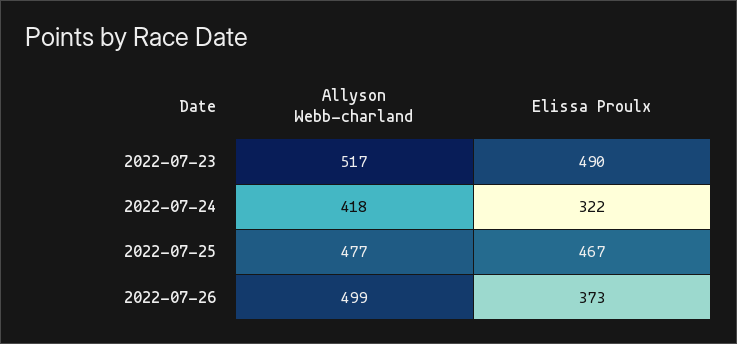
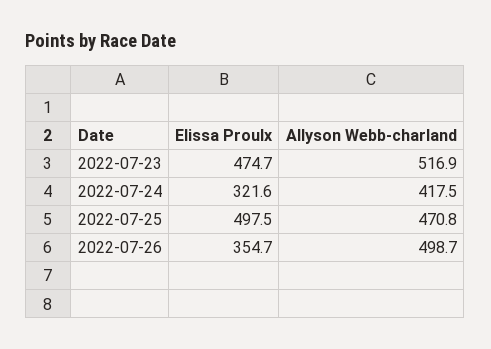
Elissa Proulx, 2022-07-23: 490 -> 474.7
Allyson Webb-charland, 2022-07-25: 477 -> 470.8
Elissa Proulx, 2022-07-25: 467 -> 497.5
Elissa Proulx, 2022-07-26: 373 -> 354.7

